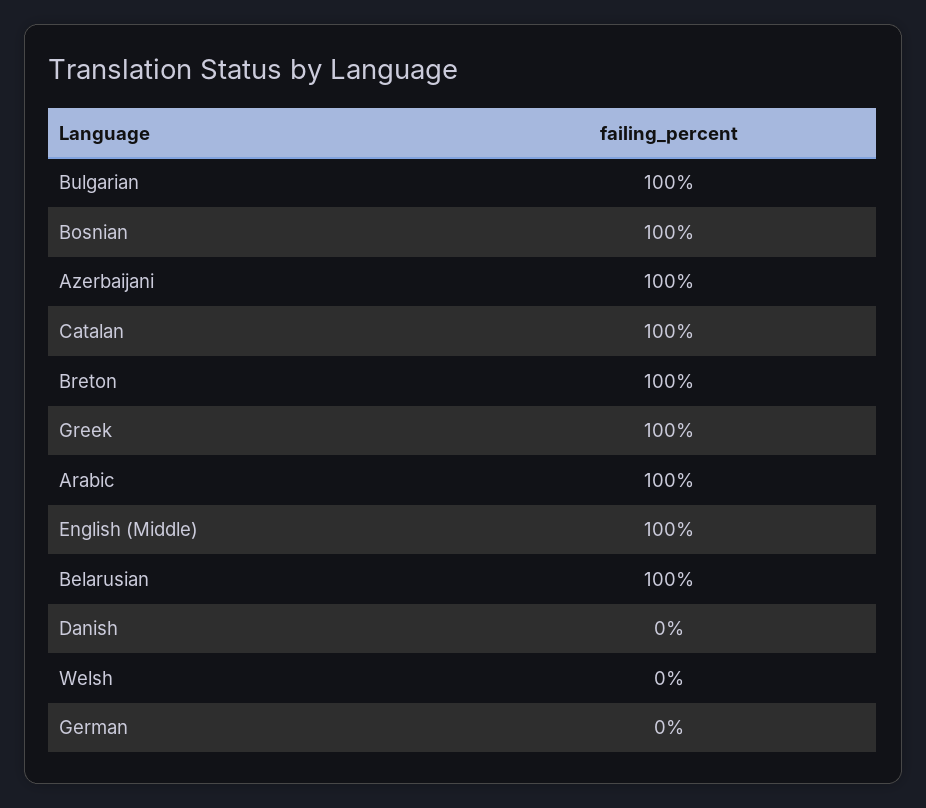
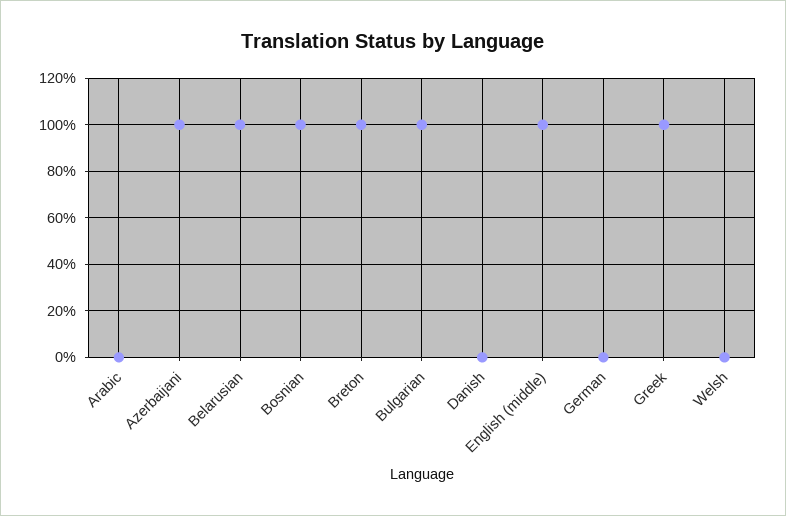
Catalan: 100 -> none
Arabic: 100 -> 0

